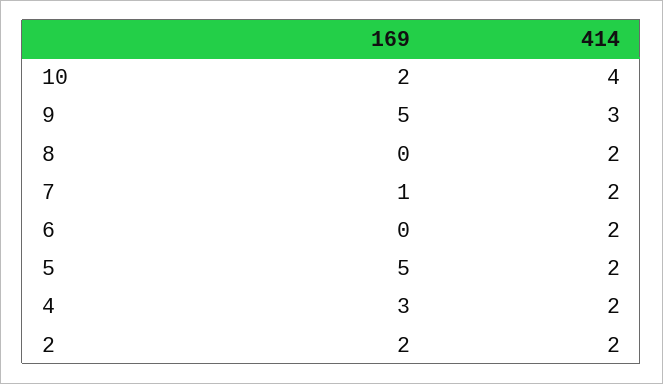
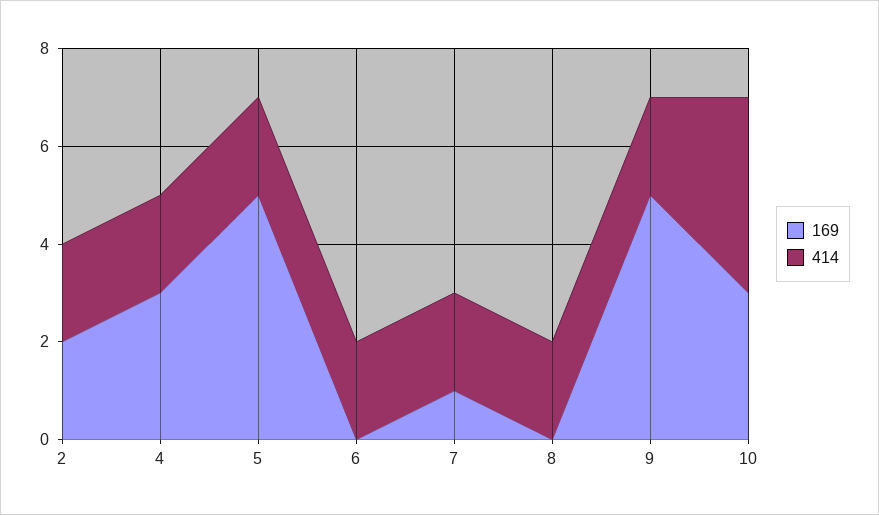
169, 10: 2 -> 3
414, 9: 3 -> 2

